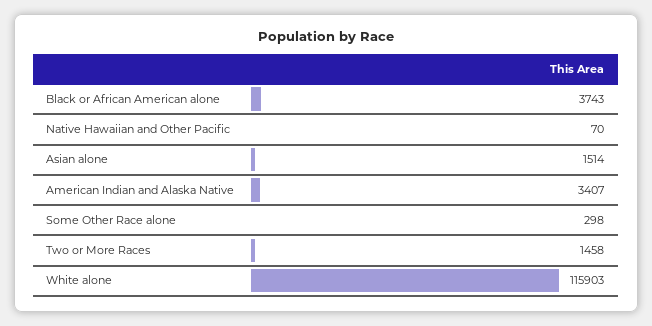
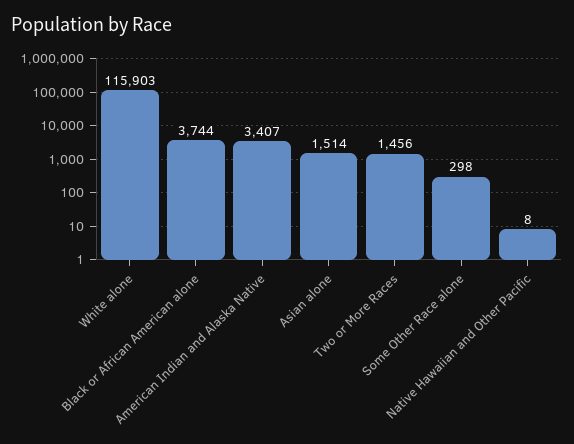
Black or African American alone: 3743 -> 3744
Native Hawaiian and Other Pacific: 70 -> 8
Two or More Races: 1458 -> 1456

